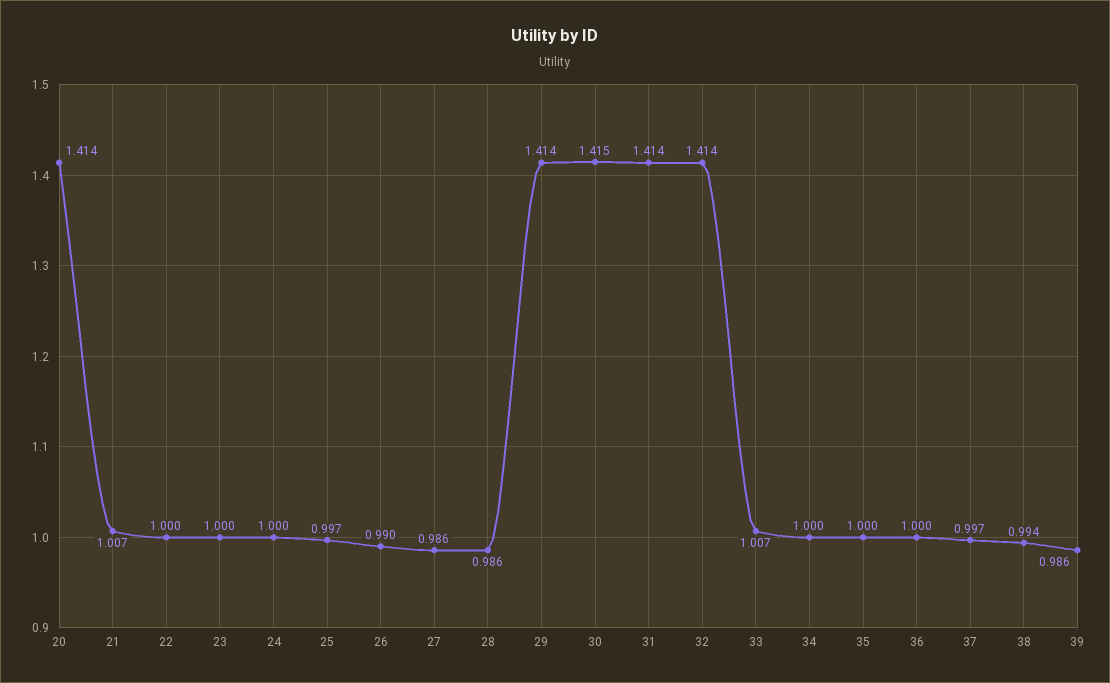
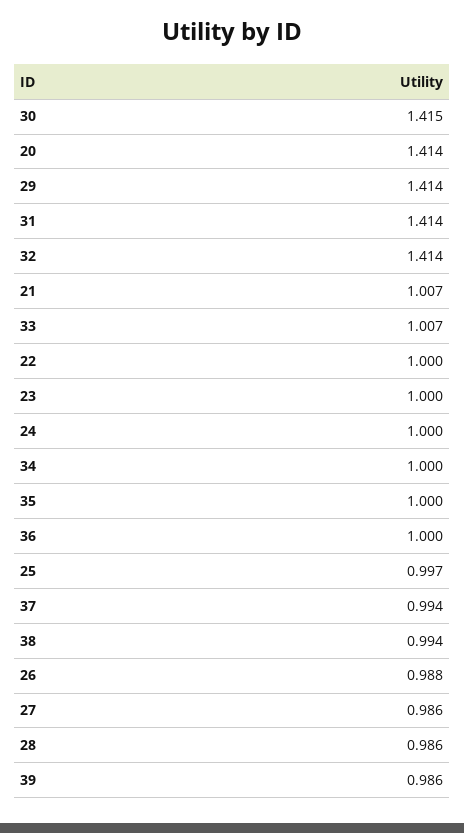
26: 0.99 -> 0.988
37: 0.997 -> 0.994

